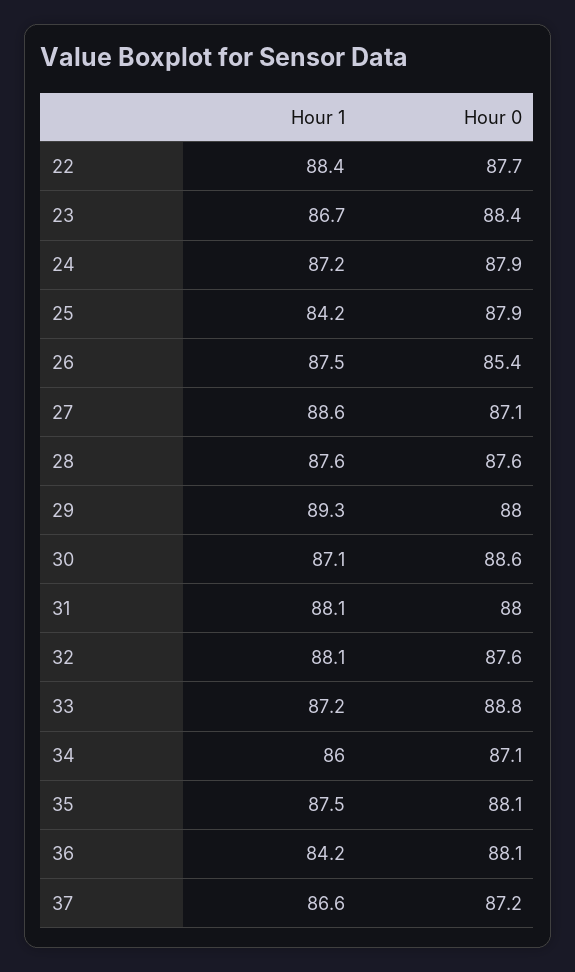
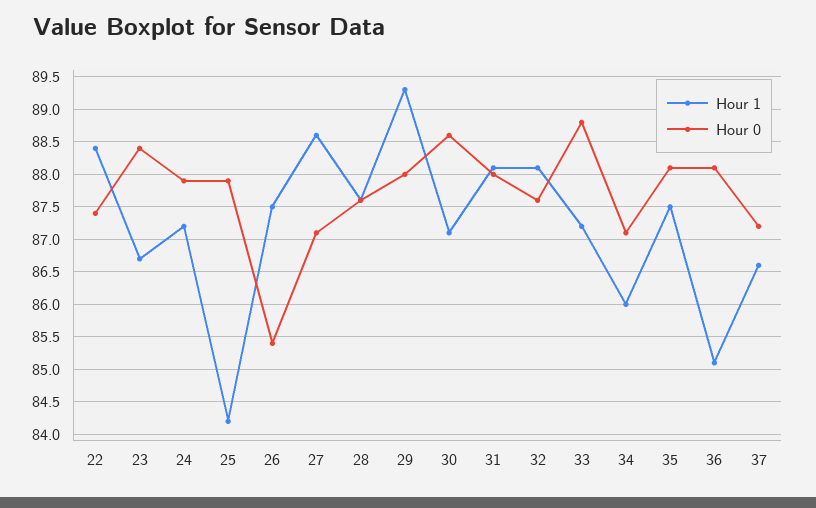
Hour 0, 22: 87.7 -> 87.4
Hour 1, 36: 84.2 -> 85.1

